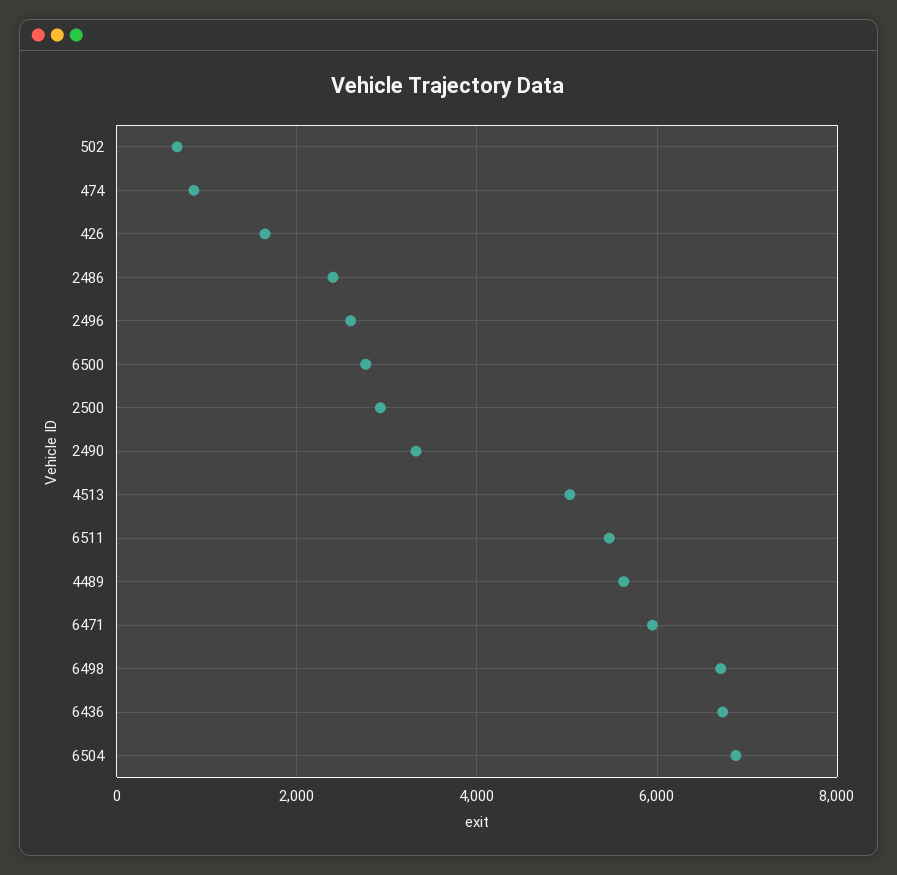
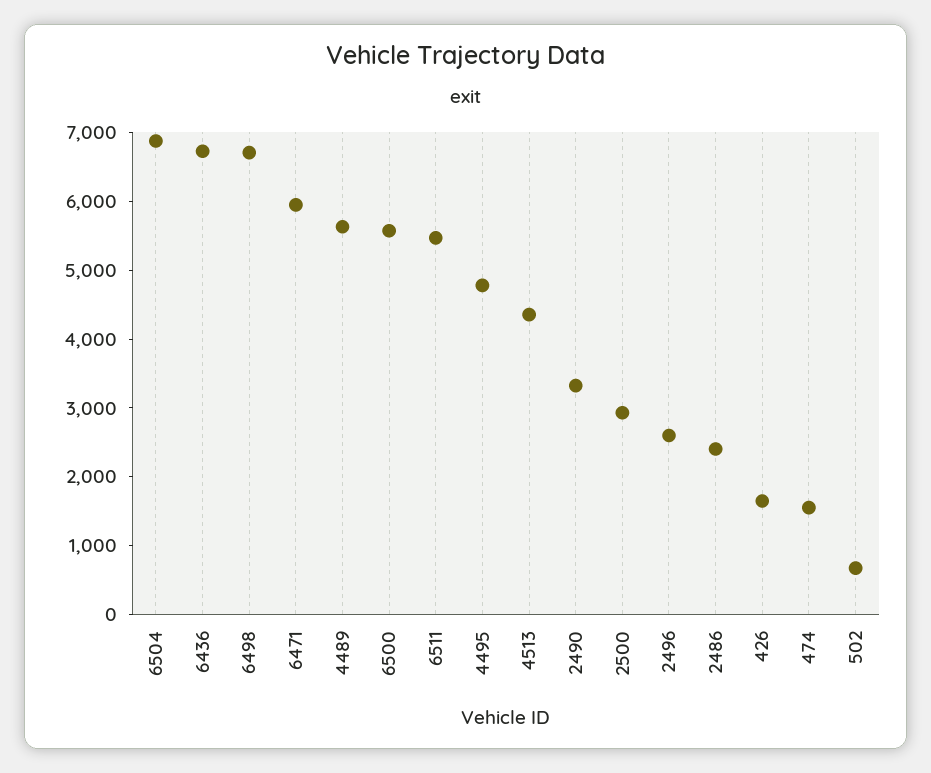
474: 800 -> 1600
6500: 2800 -> 5600
4513: 5000 -> 4400
4495: none -> 4800

